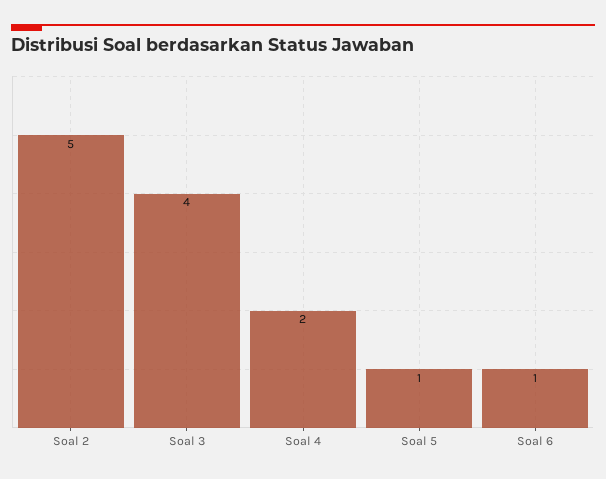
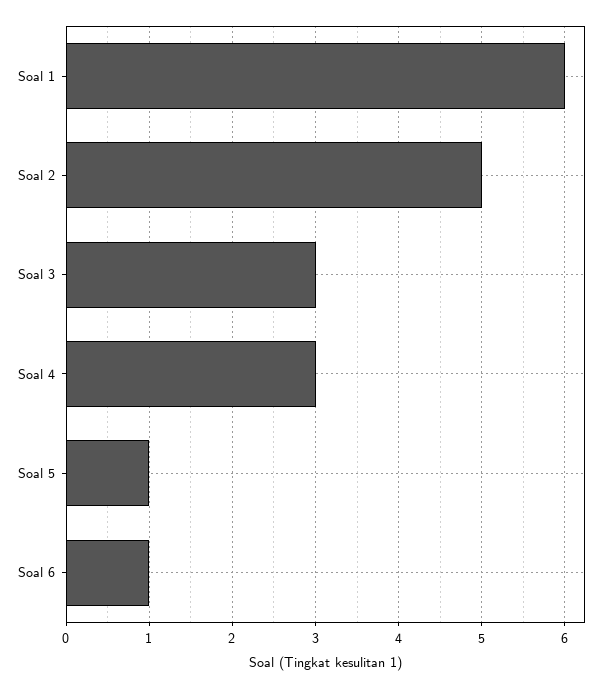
Soal 3: 4 -> 3
Soal 4: 2 -> 3
Soal 1: none -> 6

